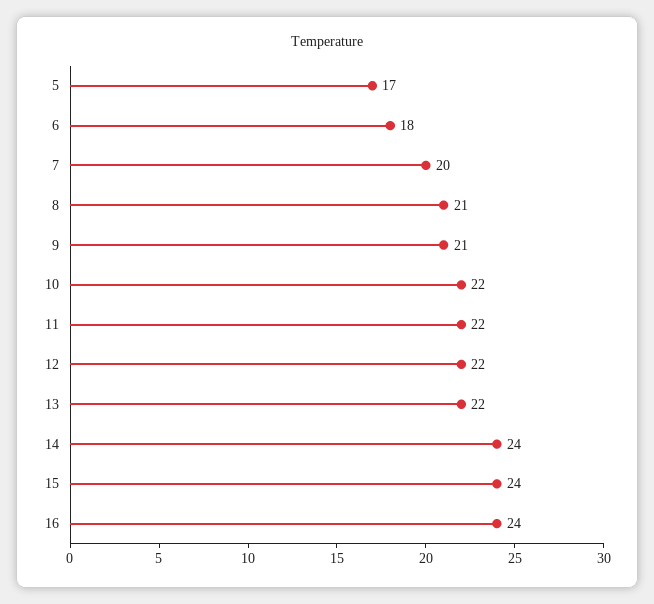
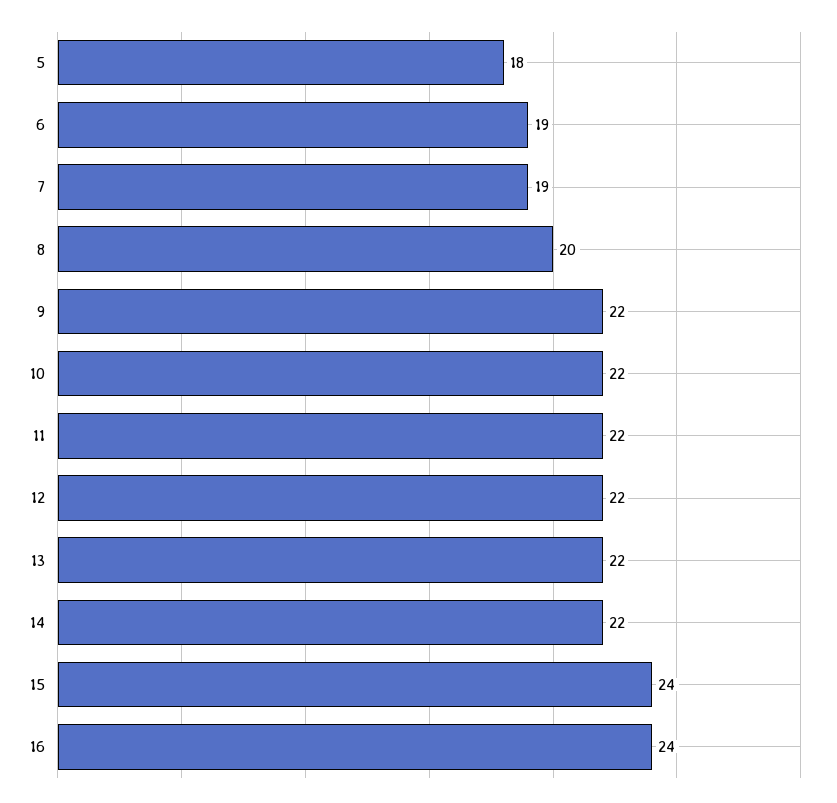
5: 17 -> 18
6: 18 -> 19
7: 20 -> 19
8: 21 -> 20
9: 21 -> 22
14: 24 -> 22

